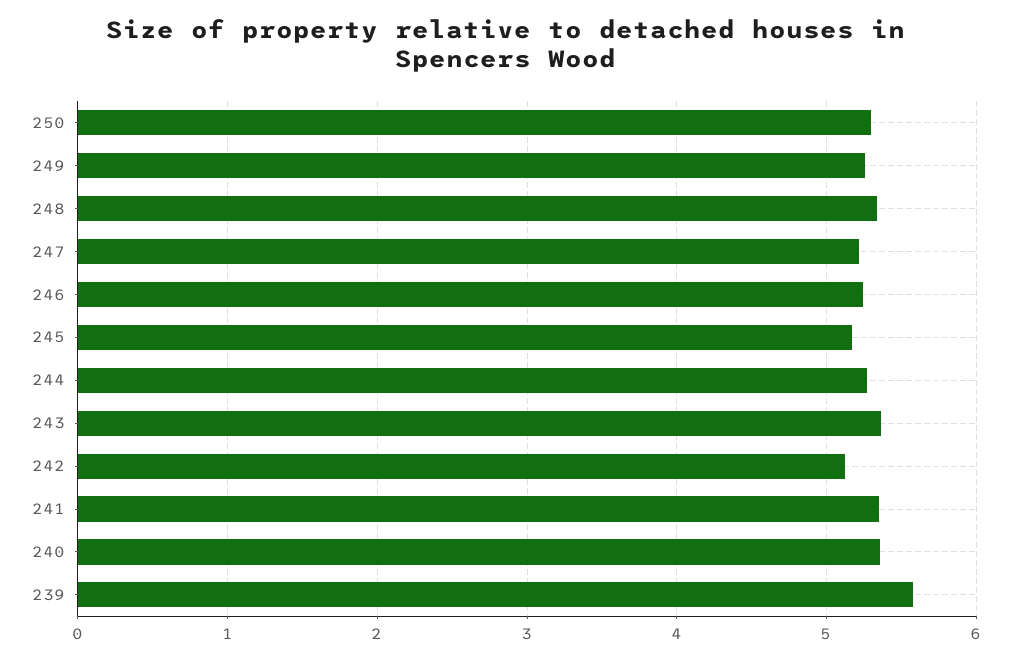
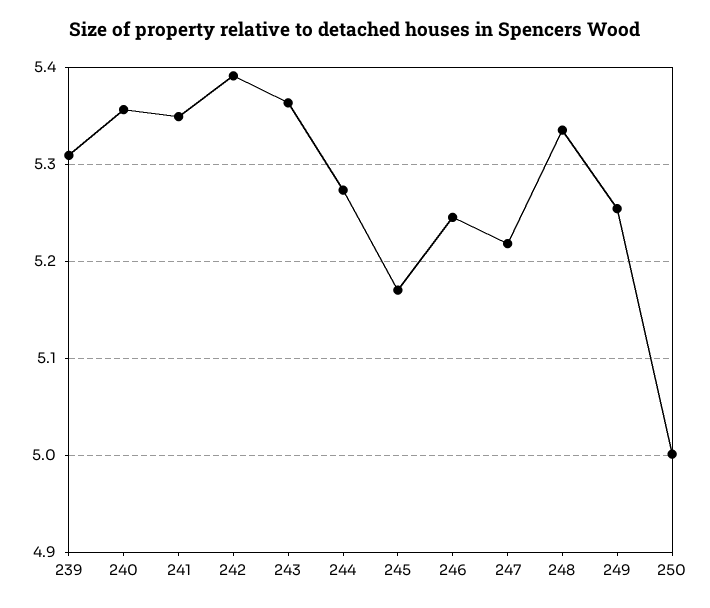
250: 5.3 -> 5
242: 5.1 -> 5.39
239: 5.6 -> 5.31

